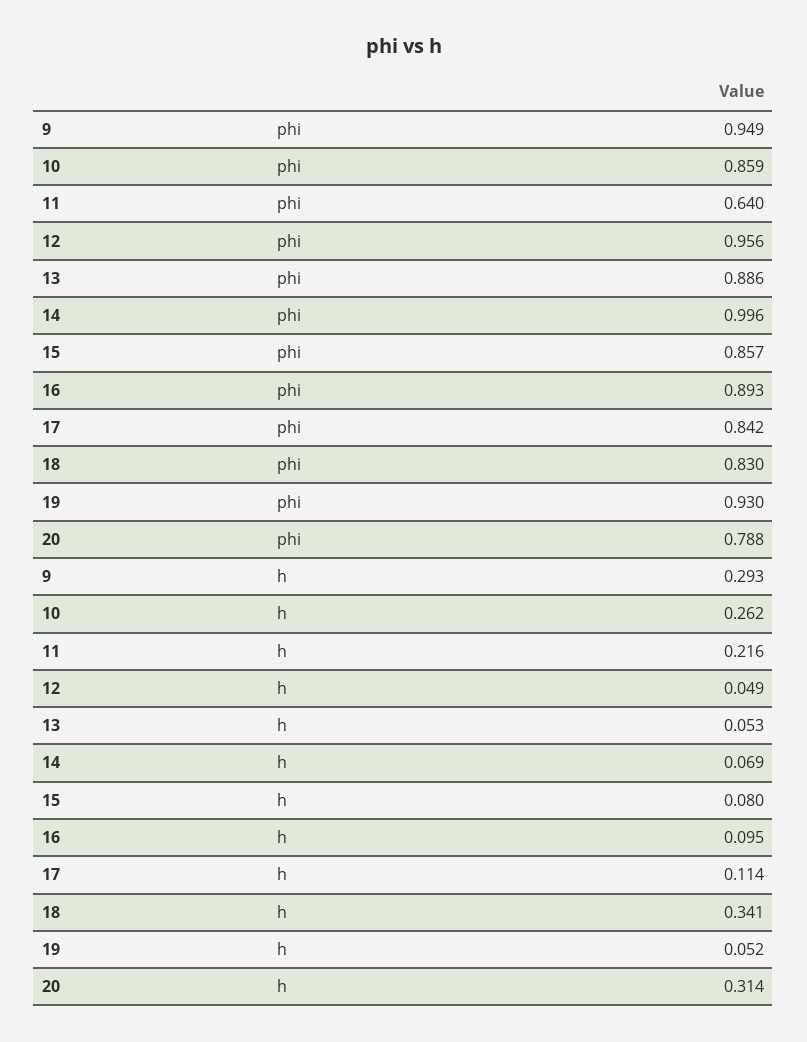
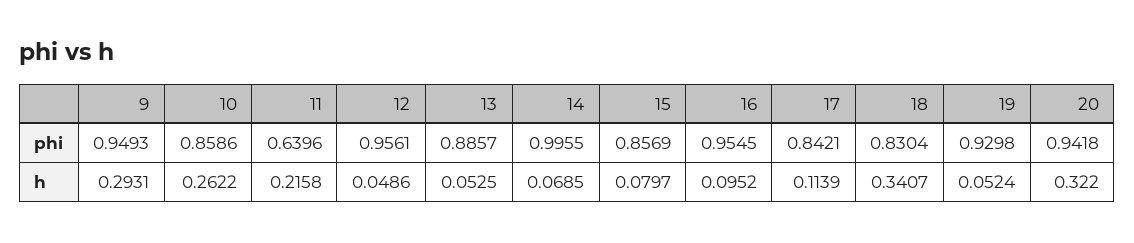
16, phi: 0.893 -> 0.9545
20, phi: 0.788 -> 0.9418
20, h: 0.314 -> 0.322

